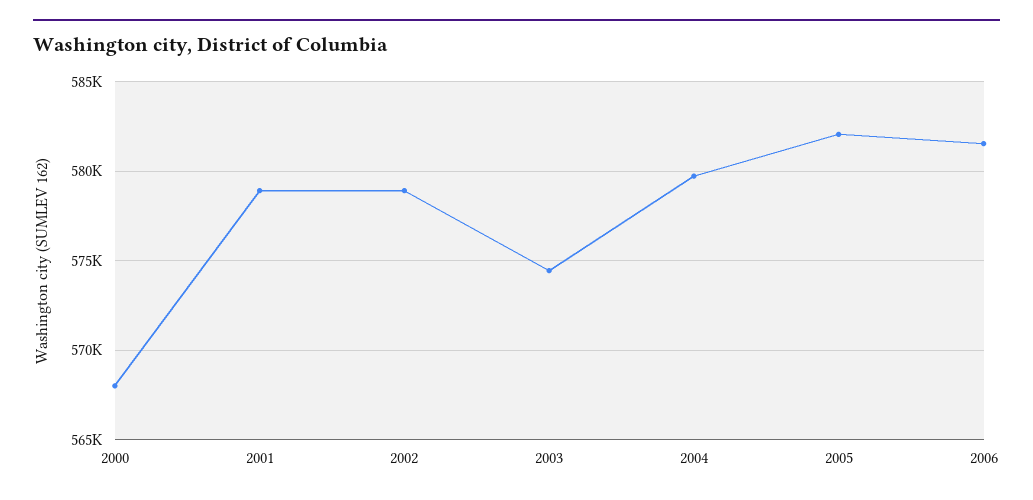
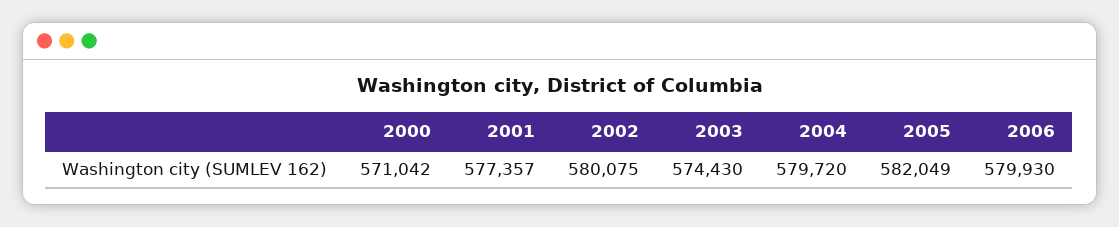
2000: 568000 -> 571042
2001: 579000 -> 577357
2002: 579000 -> 580075
2006: 581500 -> 579930

